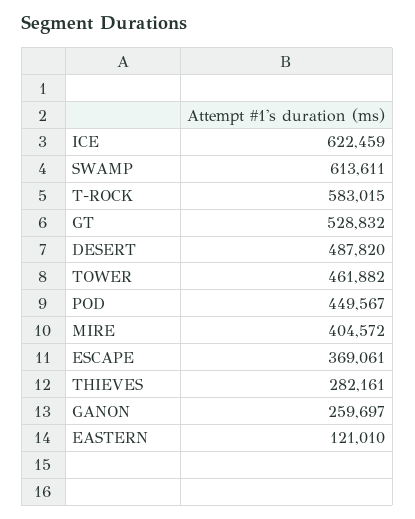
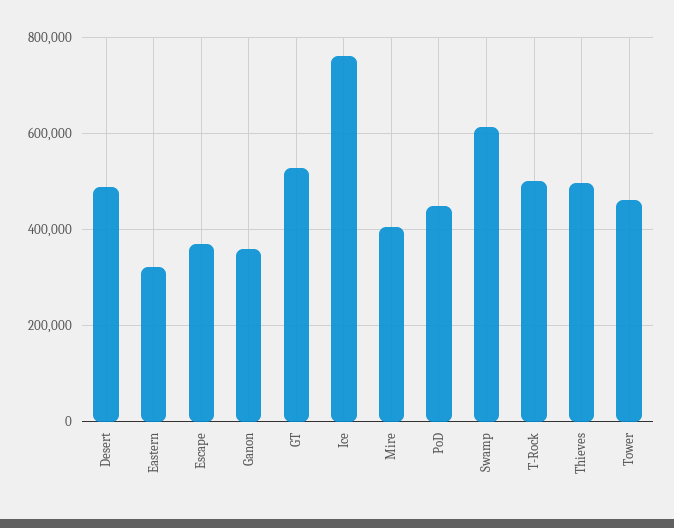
ICE: 622459 -> 760000
T-ROCK: 583015 -> 500000
THIEVES: 282161 -> 500000
GANON: 259697 -> 360000
EASTERN: 121010 -> 320000

